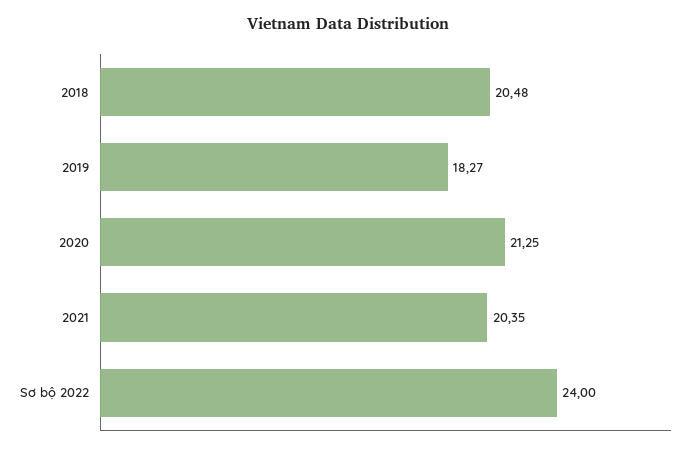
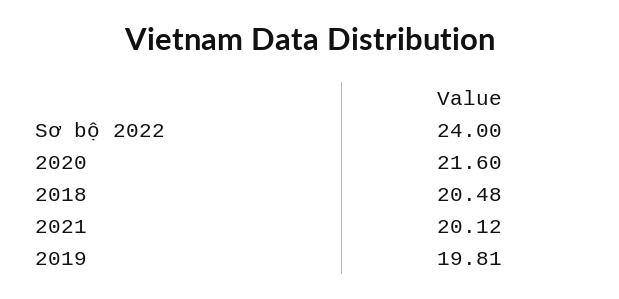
2019: 18.27 -> 19.81
2020: 21.25 -> 21.6
2021: 20.35 -> 20.12

